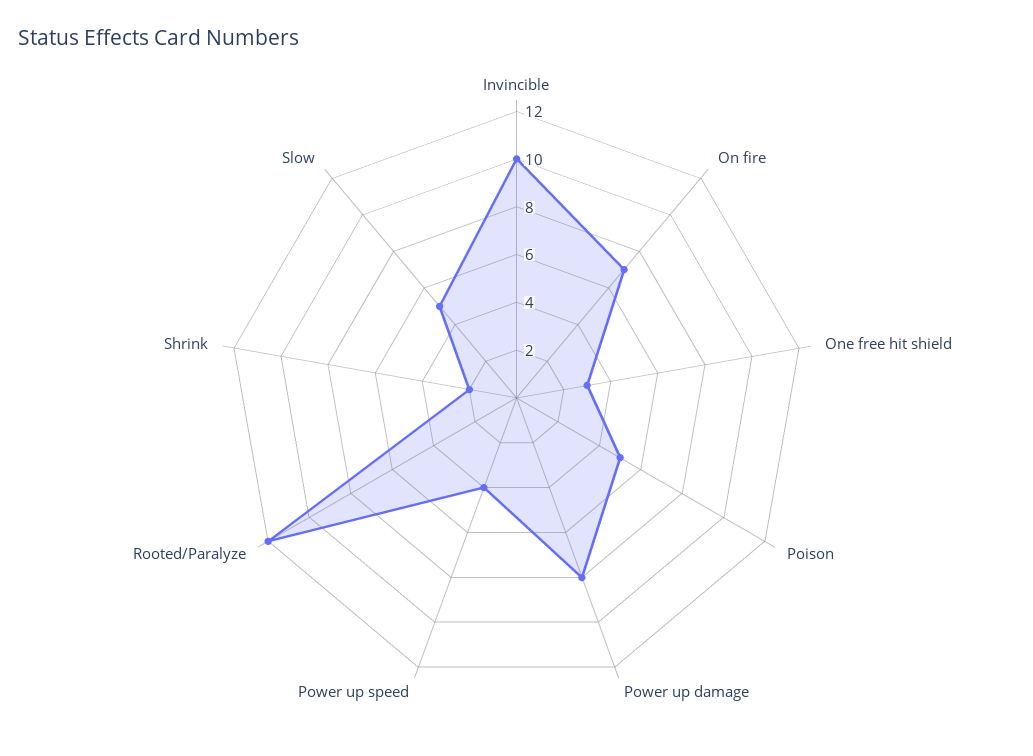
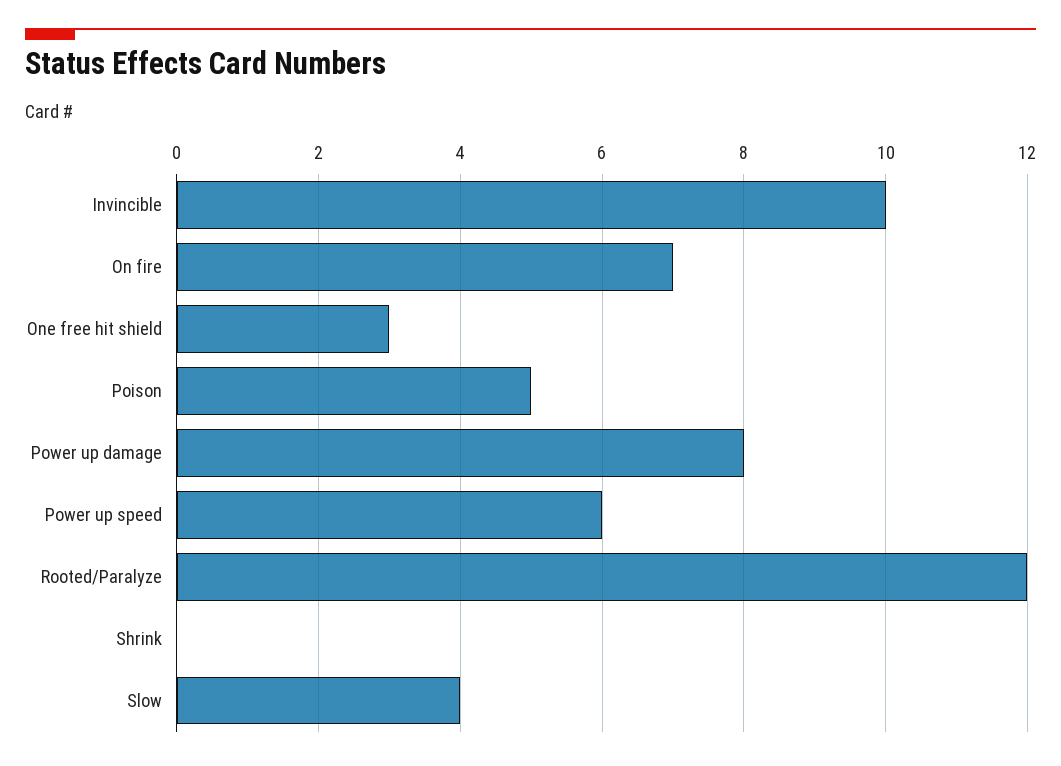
Power up speed: 4 -> 6
Shrink: 2 -> 0
Slow: 5 -> 4

